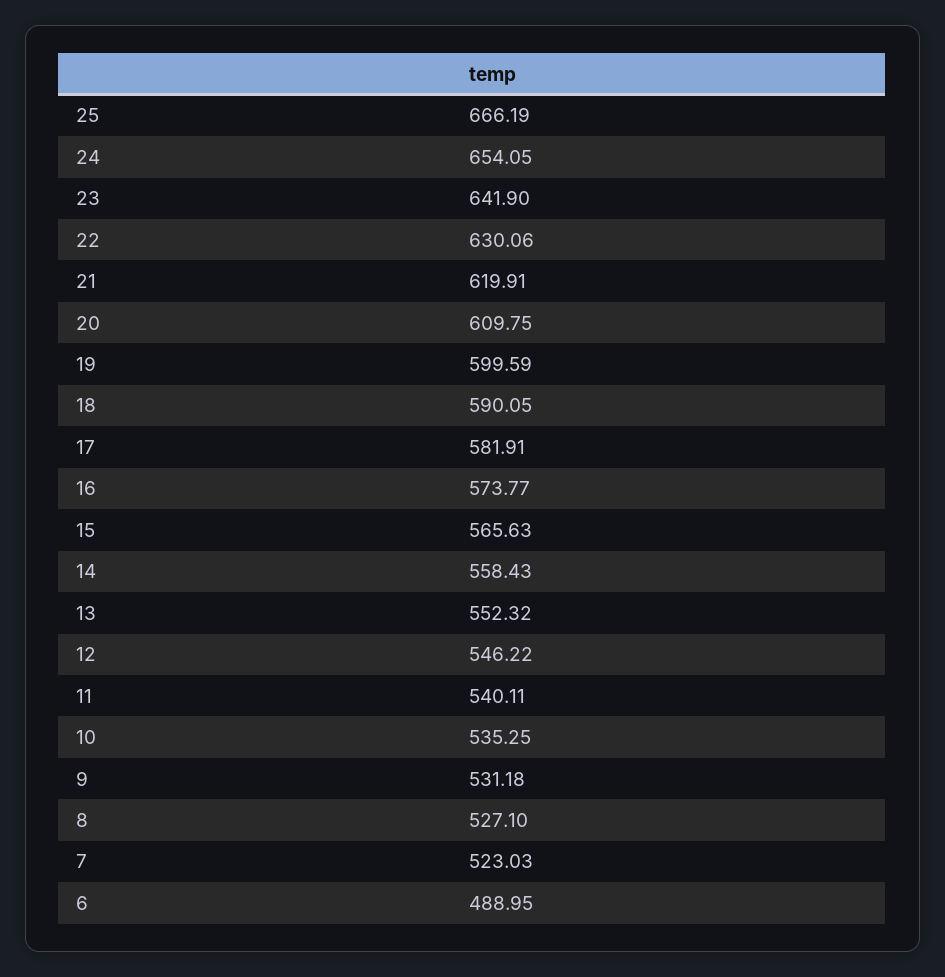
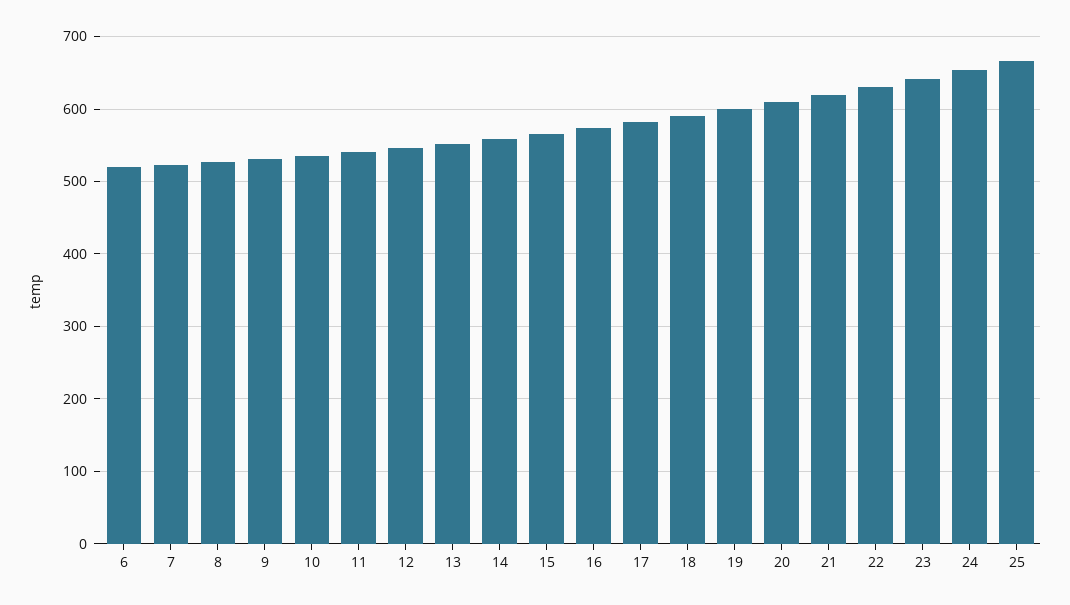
6: 488.95 -> 520

